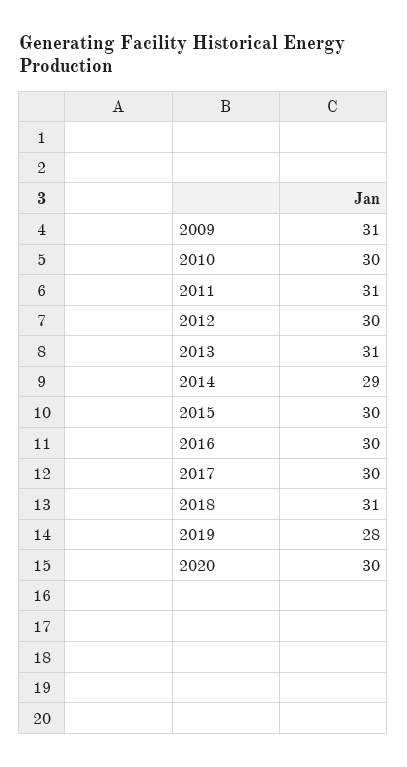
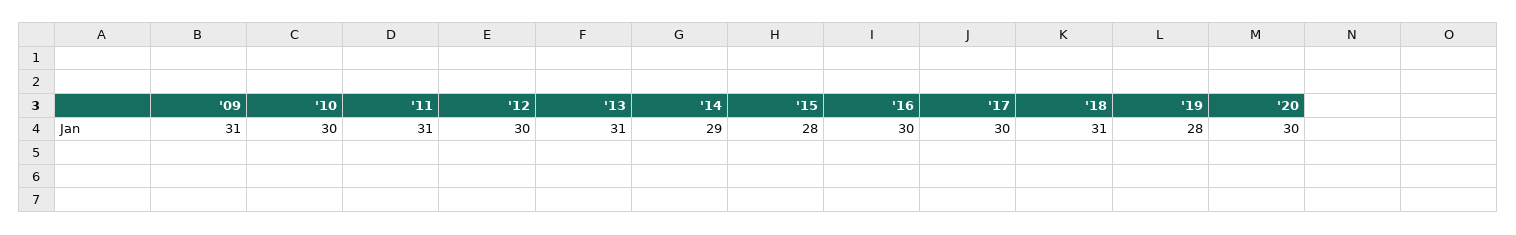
2015: 30 -> 28

